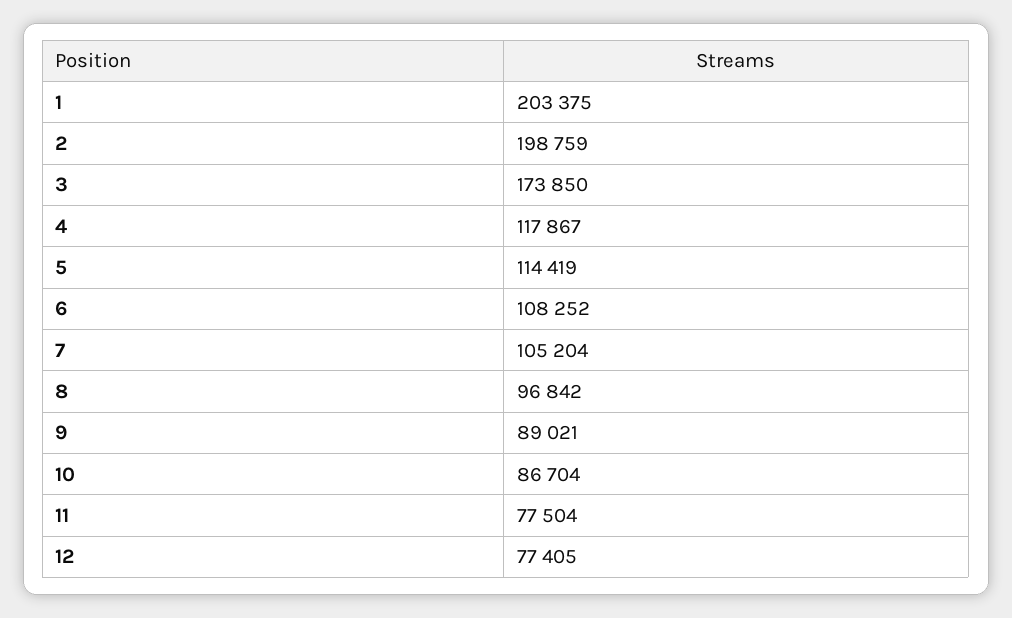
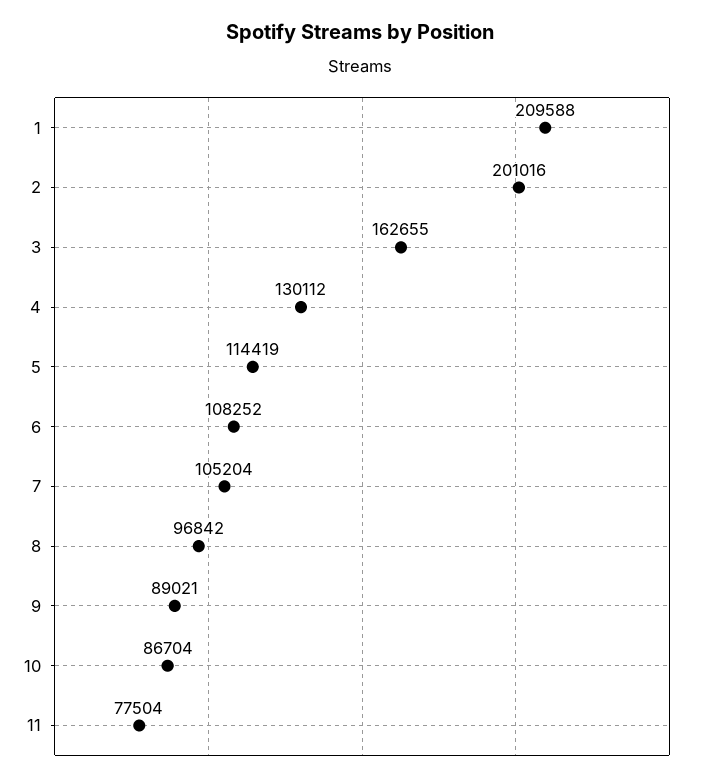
1: 203375 -> 209588
2: 198759 -> 201016
3: 173850 -> 162655
4: 117867 -> 130112
12: 77405 -> none

